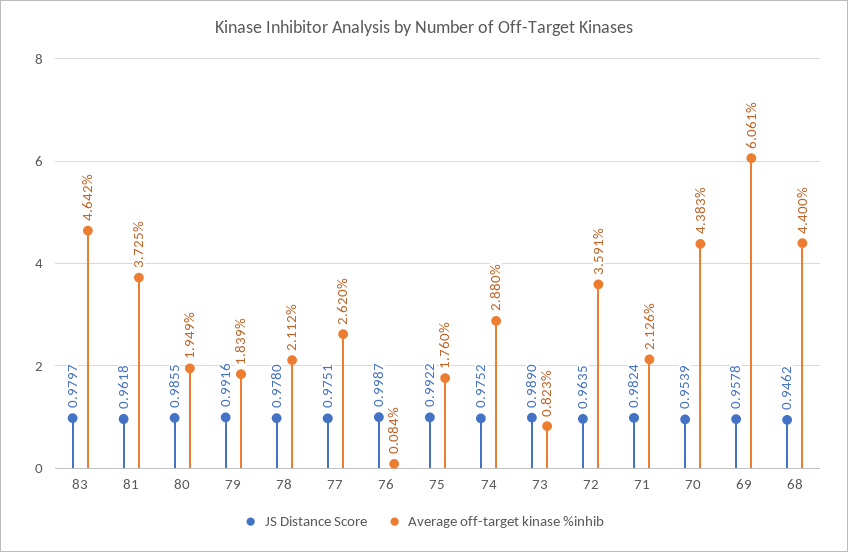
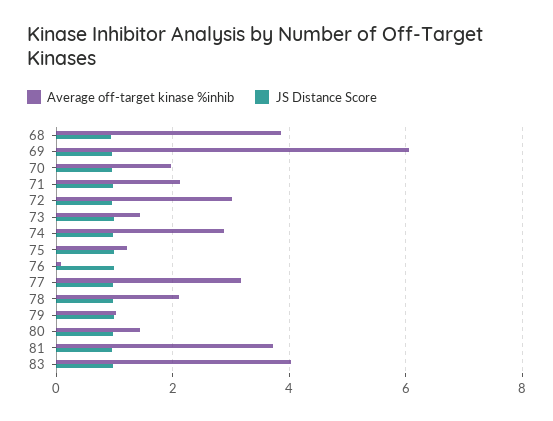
Average off-target kinase %inhib, 83: 4.642 -> 4
Average off-target kinase %inhib, 80: 1.949 -> 1.4
Average off-target kinase %inhib, 79: 1.839 -> 1
Average off-target kinase %inhib, 77: 2.62 -> 3.2
Average off-target kinase %inhib, 75: 1.76 -> 1.2
Average off-target kinase %inhib, 73: 0.823 -> 1.4
Average off-target kinase %inhib, 72: 3.591 -> 3
Average off-target kinase %inhib, 70: 4.383 -> 2
Average off-target kinase %inhib, 68: 4.4 -> 3.8

